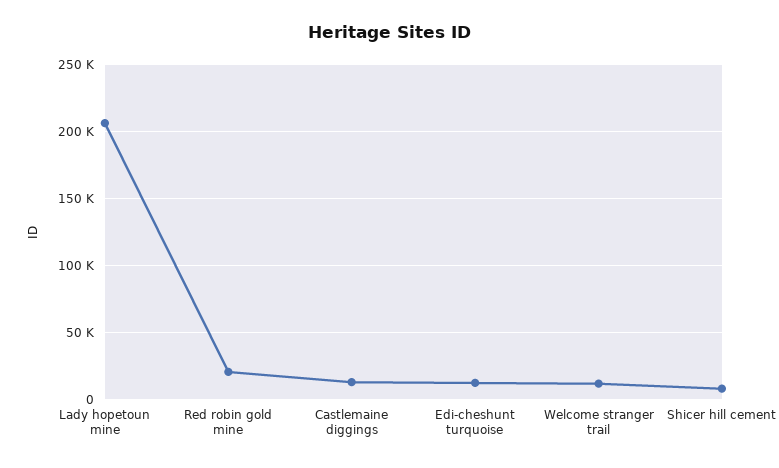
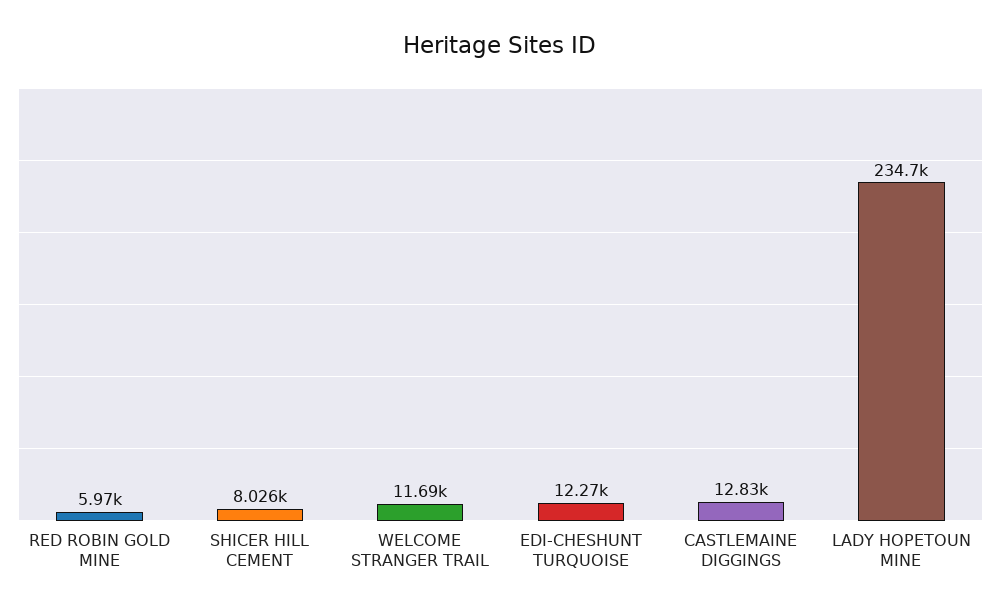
Lady hopetoun mine: 205000 -> 234700
Red robin gold mine: 20000 -> 5970

